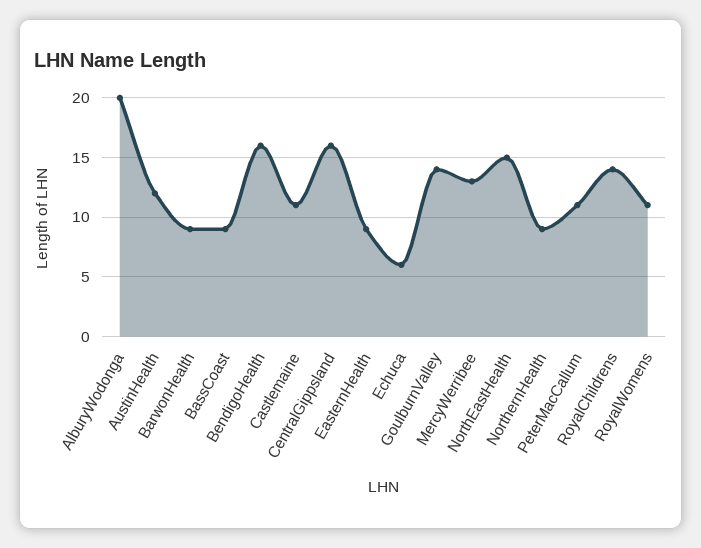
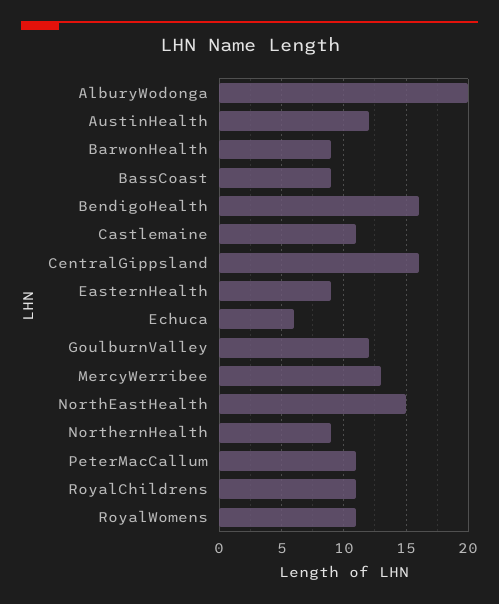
GoulburnValley: 14 -> 12
RoyalChildrens: 14 -> 11

